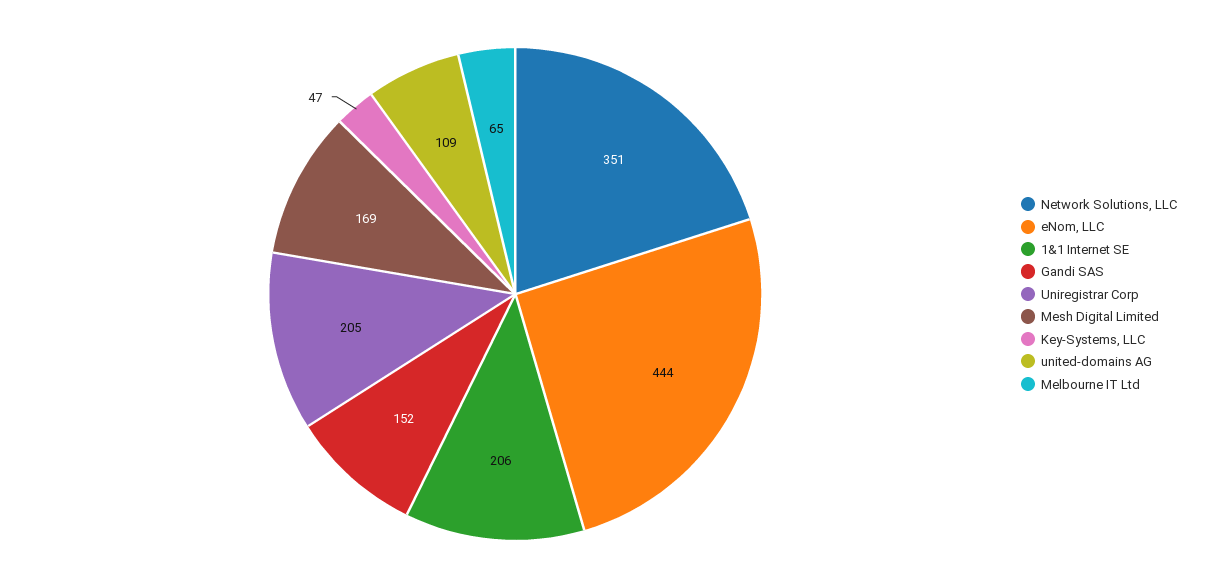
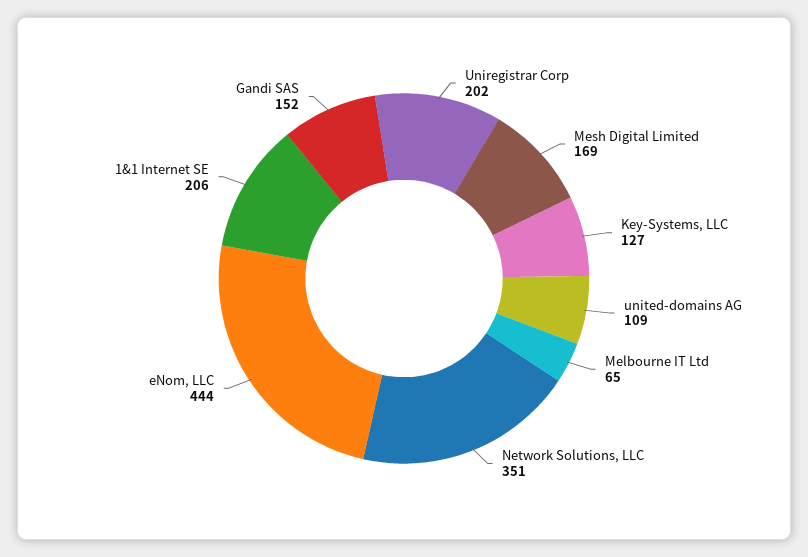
Uniregistrar Corp: 205 -> 202
Key-Systems, LLC: 47 -> 127

